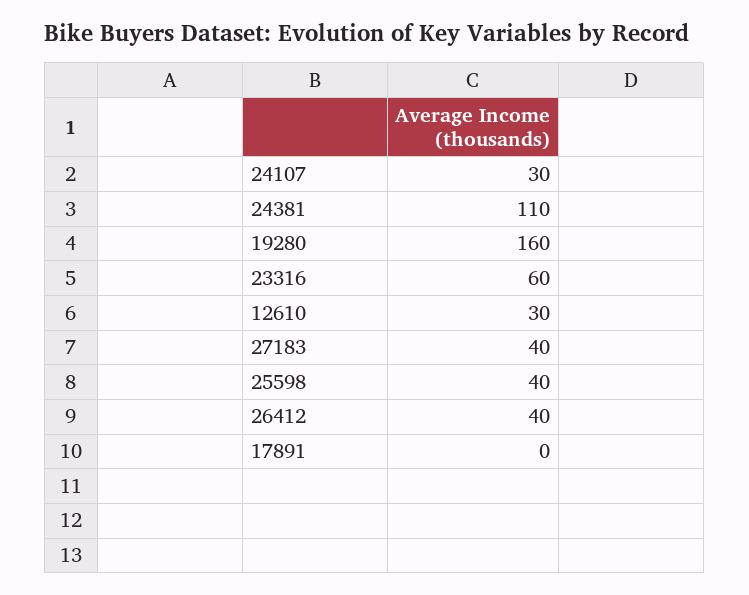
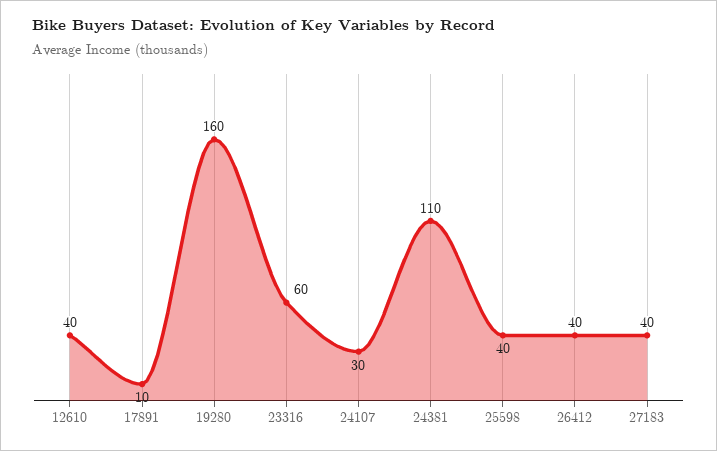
12610: 30 -> 40
17891: 0 -> 10

